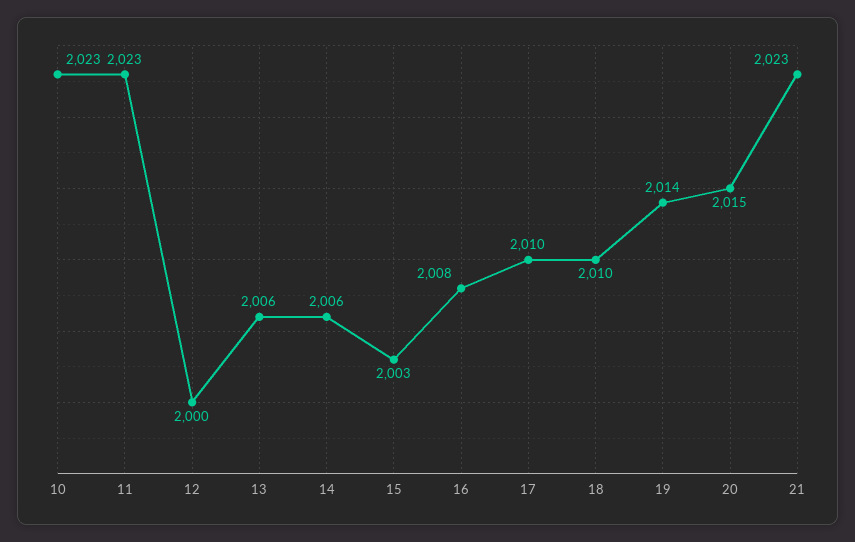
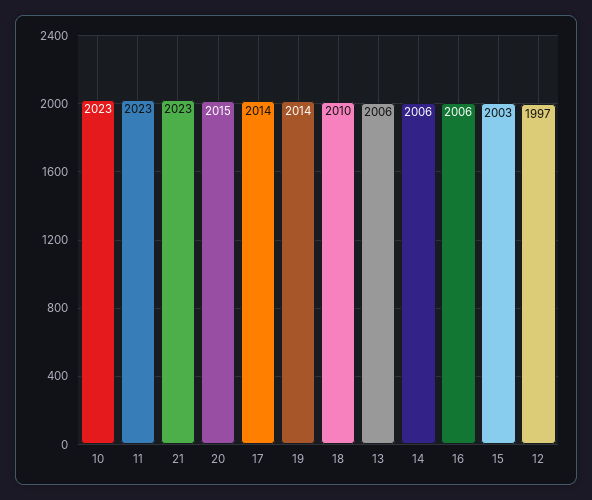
12: 2000 -> 1997
16: 2008 -> 2006
17: 2010 -> 2014

